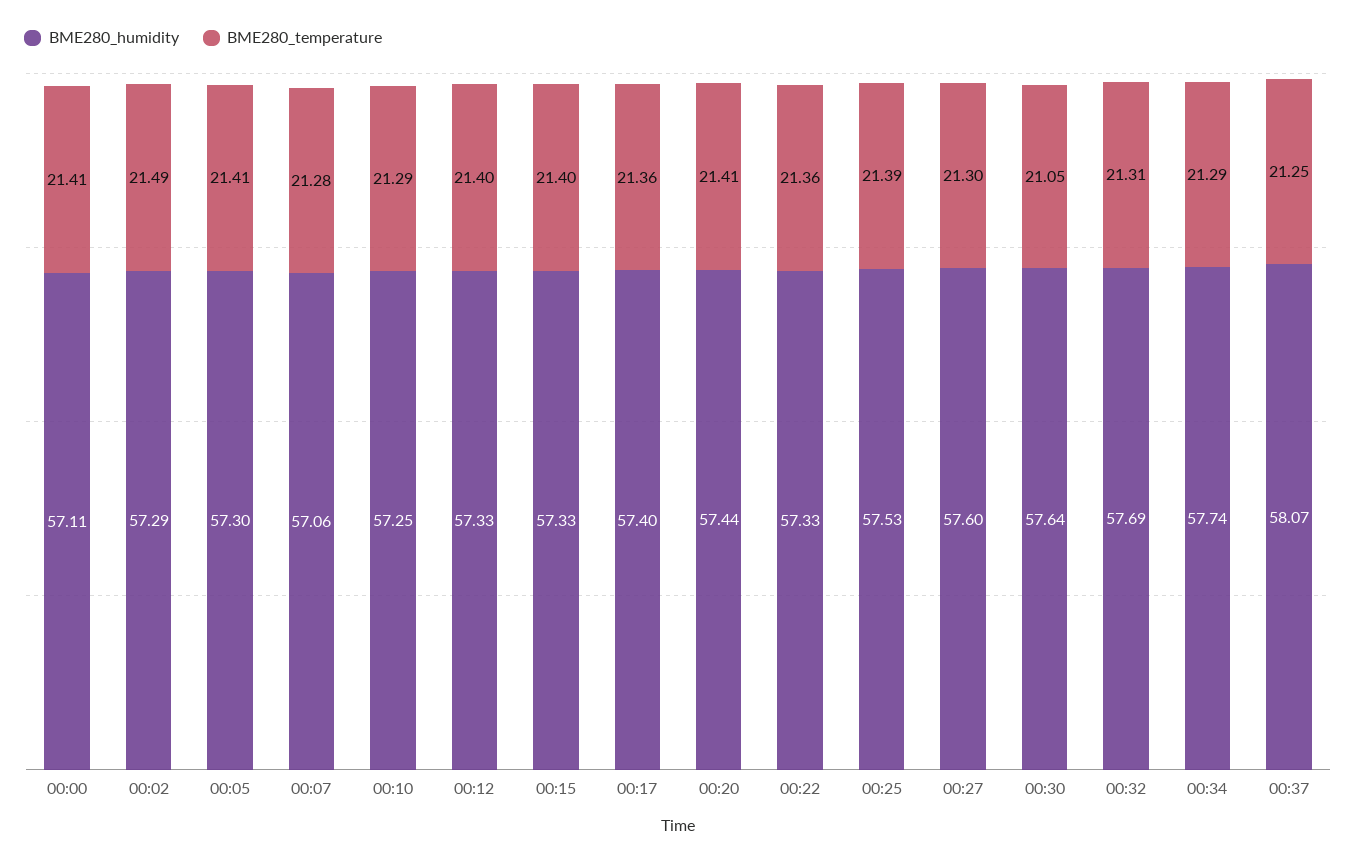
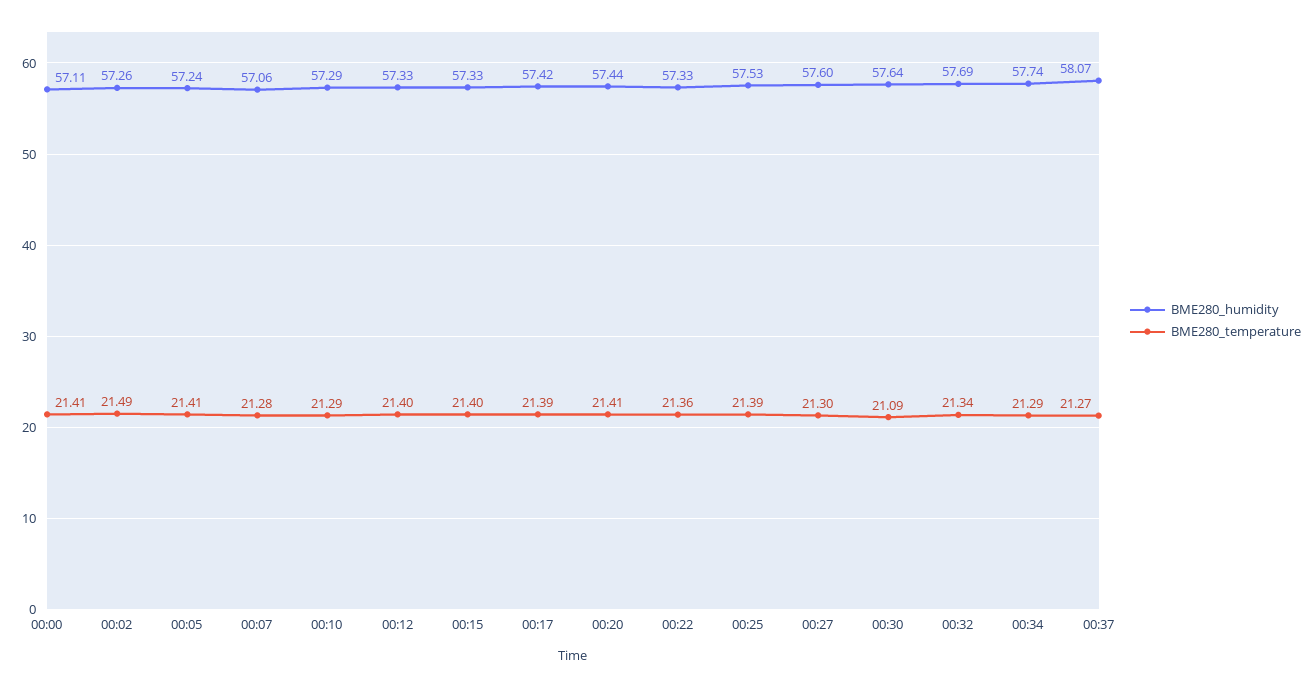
BME280_humidity, 00:02: 57.29 -> 57.26
BME280_humidity, 00:05: 57.3 -> 57.24
BME280_humidity, 00:10: 57.25 -> 57.29
BME280_humidity, 00:17: 57.4 -> 57.42
BME280_temperature, 00:17: 21.36 -> 21.39
BME280_temperature, 00:30: 21.05 -> 21.09
BME280_temperature, 00:32: 21.31 -> 21.34
BME280_temperature, 00:37: 21.25 -> 21.27

